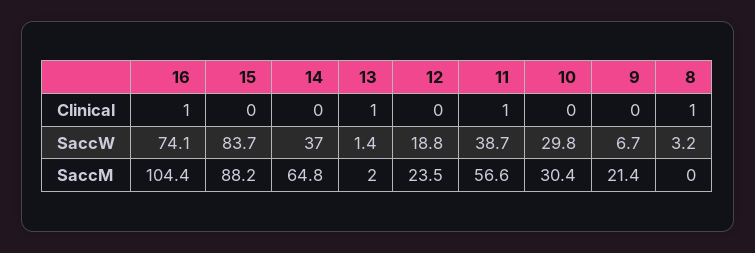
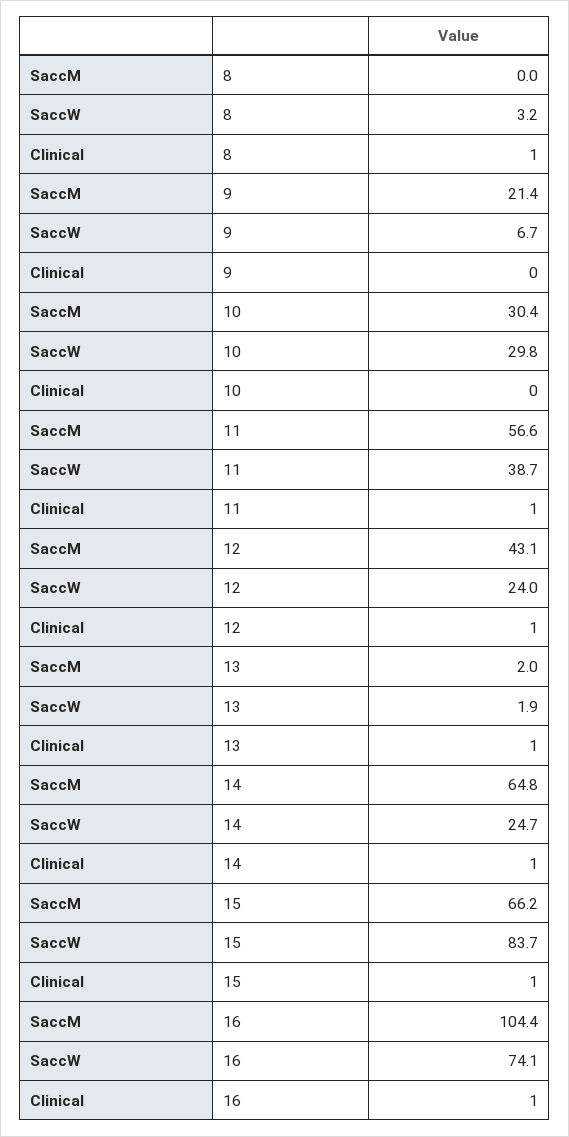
15, Clinical: 0 -> 1
14, Clinical: 0 -> 1
12, Clinical: 0 -> 1
14, SaccW: 37 -> 24.7
13, SaccW: 1.4 -> 1.9
12, SaccW: 18.8 -> 24
15, SaccM: 88.2 -> 66.2
12, SaccM: 23.5 -> 43.1

